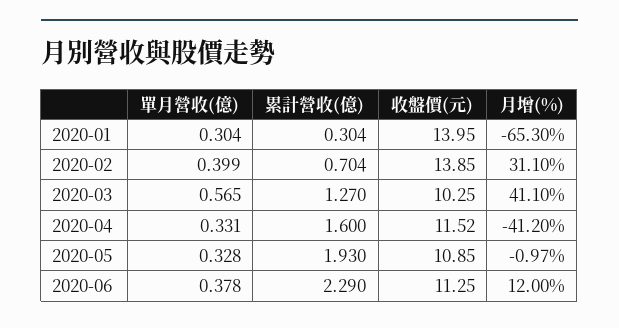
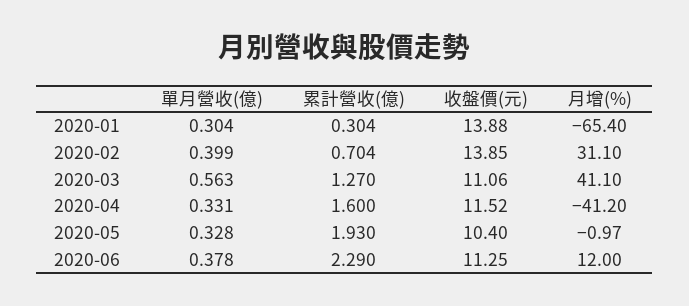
收盤價(元), 2020-01: 13.95 -> 13.88
月增(%), 2020-01: -65.3 -> -65.4
單月營收(億), 2020-03: 0.565 -> 0.563
收盤價(元), 2020-03: 10.25 -> 11.06
收盤價(元), 2020-05: 10.85 -> 10.4

